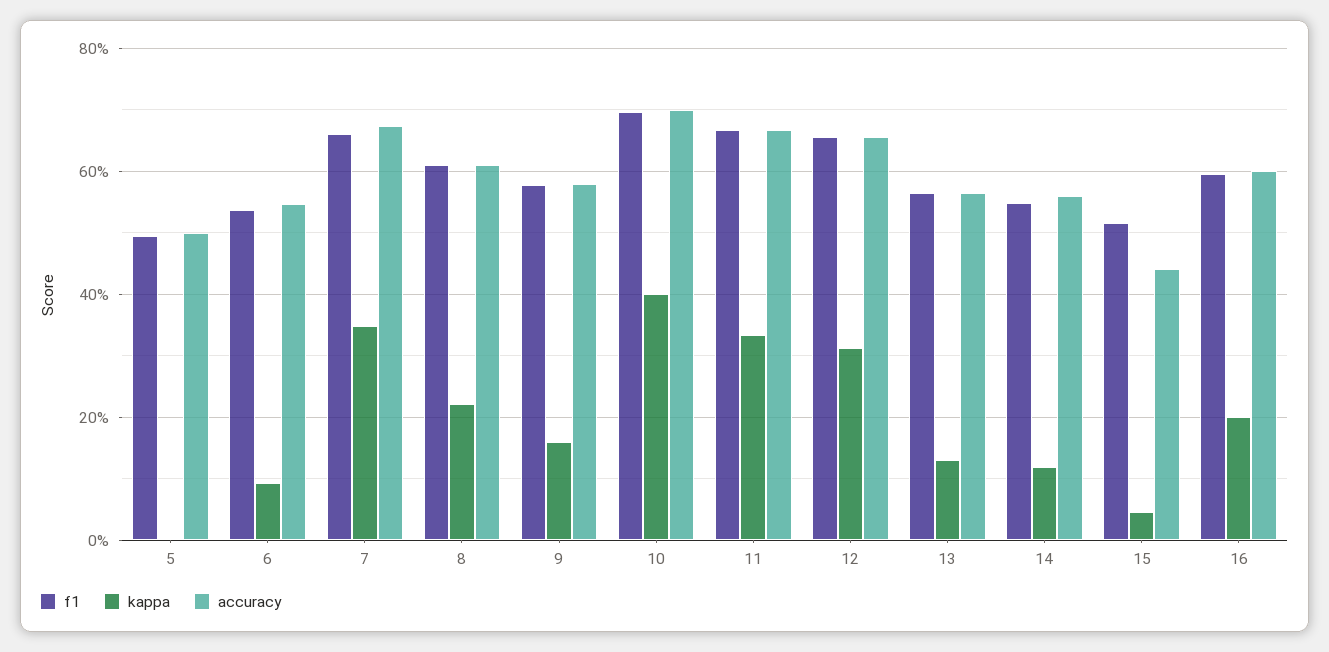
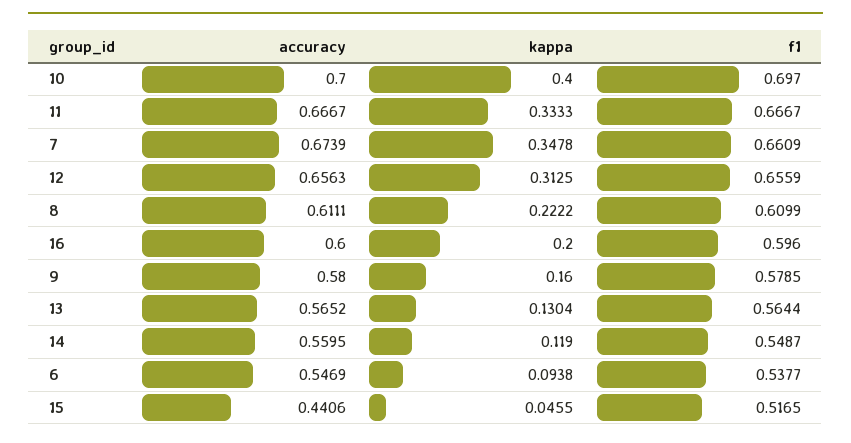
f1, 5: 0.5 -> none
kappa, 5: 0 -> none
accuracy, 5: 0.5 -> none

